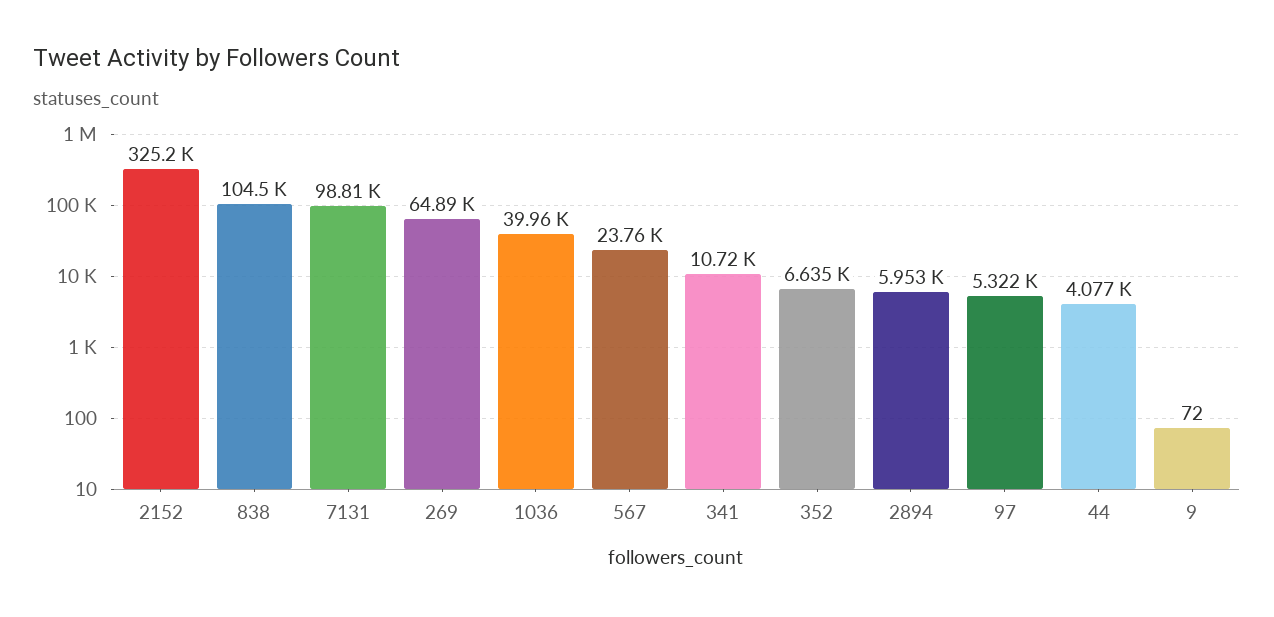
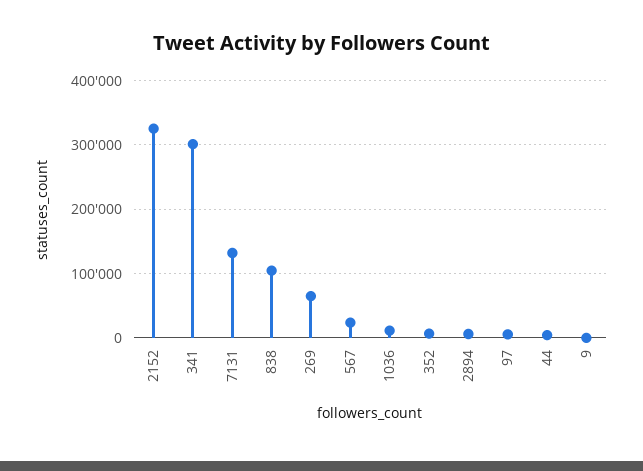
7131: 98810 -> 130000
1036: 39960 -> 10000
341: 10720 -> 300000

